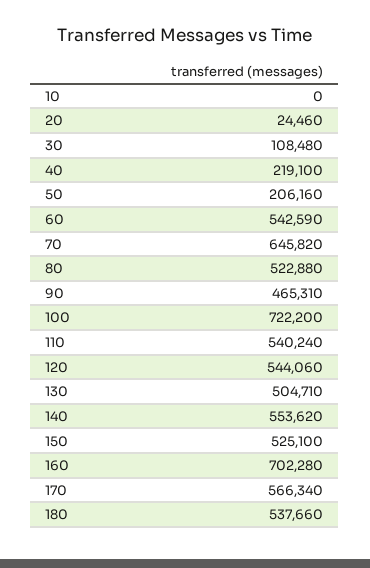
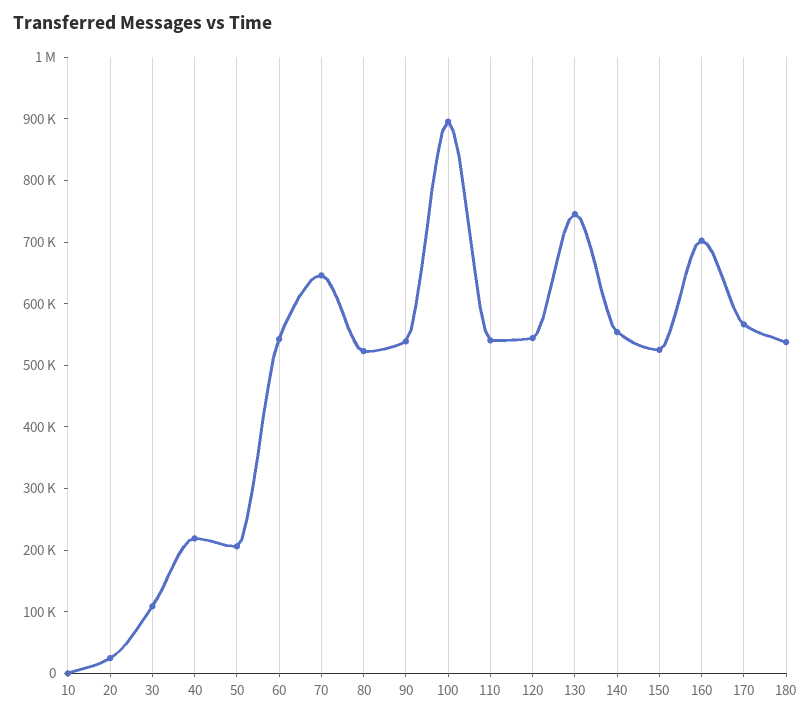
90: 465310 -> 540000
100: 722200 -> 900000
130: 504710 -> 740000

